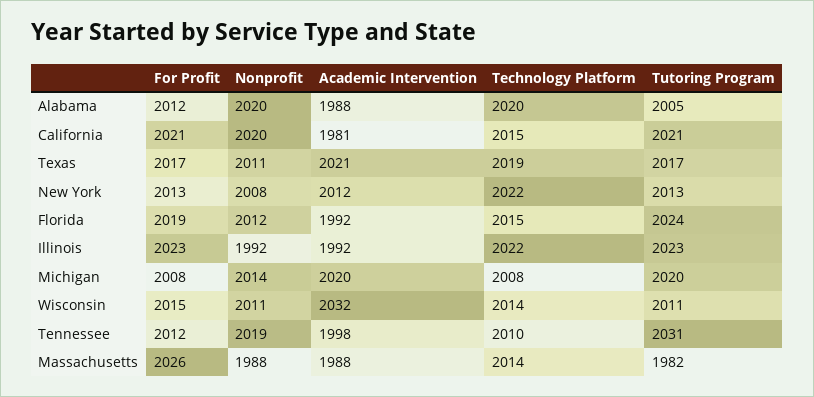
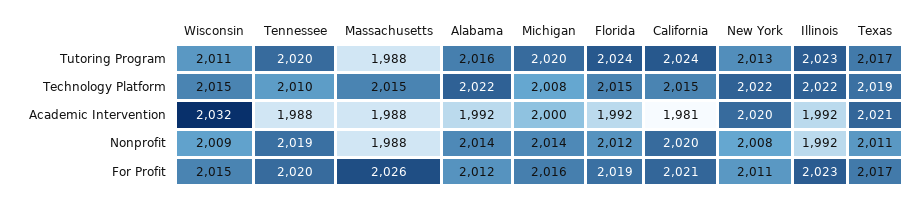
Nonprofit, Alabama: 2020 -> 2014
Academic Intervention, Alabama: 1988 -> 1992
Technology Platform, Alabama: 2020 -> 2022
Tutoring Program, Alabama: 2005 -> 2016
Tutoring Program, California: 2021 -> 2024
For Profit, New York: 2013 -> 2011
Academic Intervention, New York: 2012 -> 2020
For Profit, Michigan: 2008 -> 2016
Academic Intervention, Michigan: 2020 -> 2000
Nonprofit, Wisconsin: 2011 -> 2009
Technology Platform, Wisconsin: 2014 -> 2015
For Profit, Tennessee: 2012 -> 2020
Academic Intervention, Tennessee: 1998 -> 1988
Tutoring Program, Tennessee: 2031 -> 2020
Technology Platform, Massachusetts: 2014 -> 2015
Tutoring Program, Massachusetts: 1982 -> 1988

